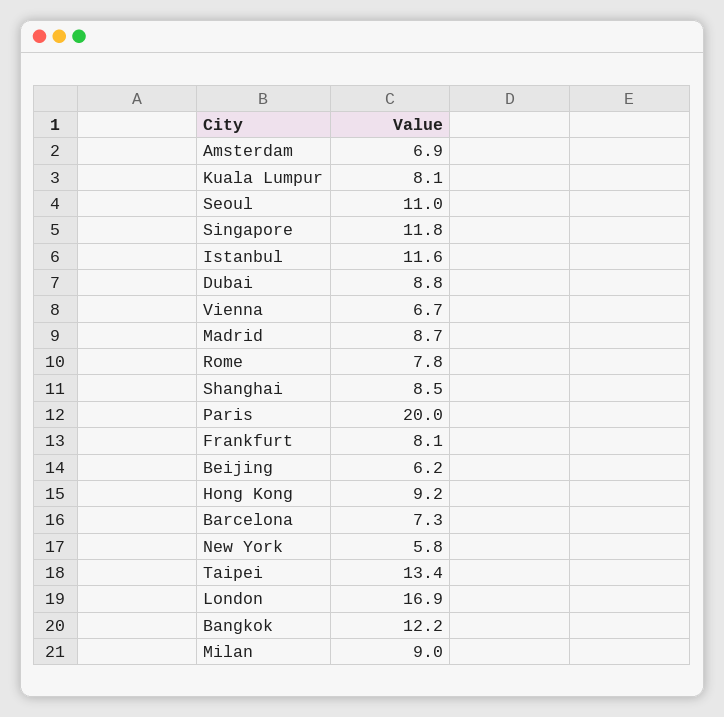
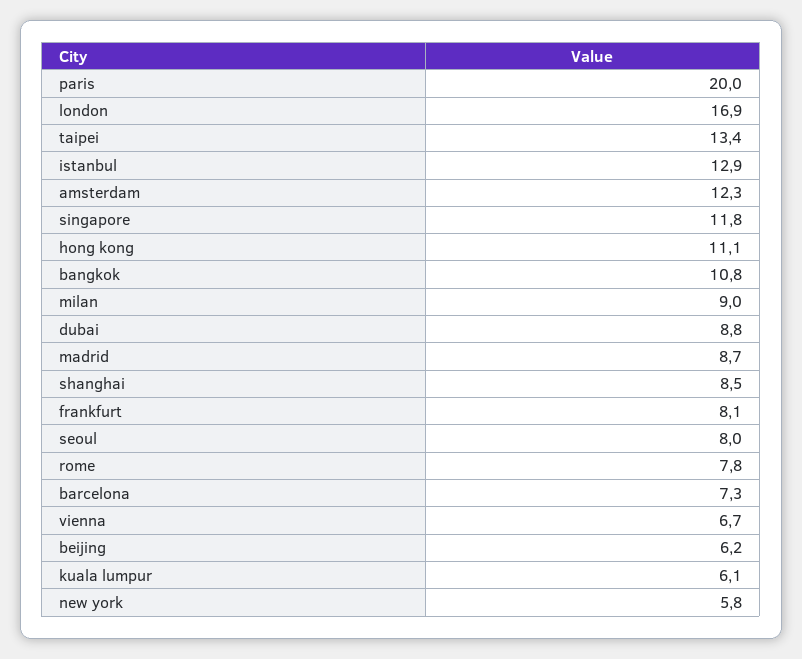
Amsterdam: 6.9 -> 12.3
Kuala Lumpur: 8.1 -> 6.1
Seoul: 11 -> 8
Istanbul: 11.6 -> 12.9
Hong Kong: 9.2 -> 11.1
Bangkok: 12.2 -> 10.8

